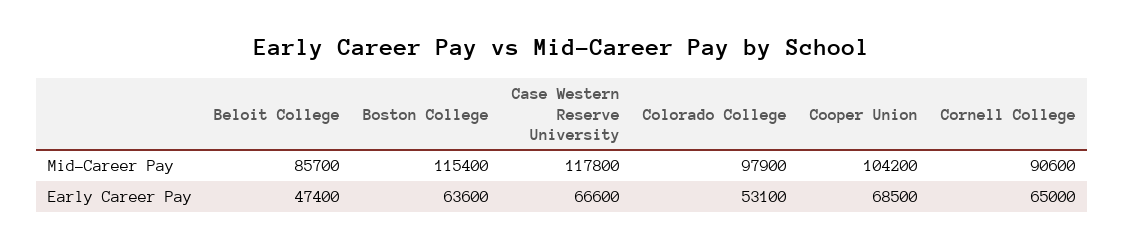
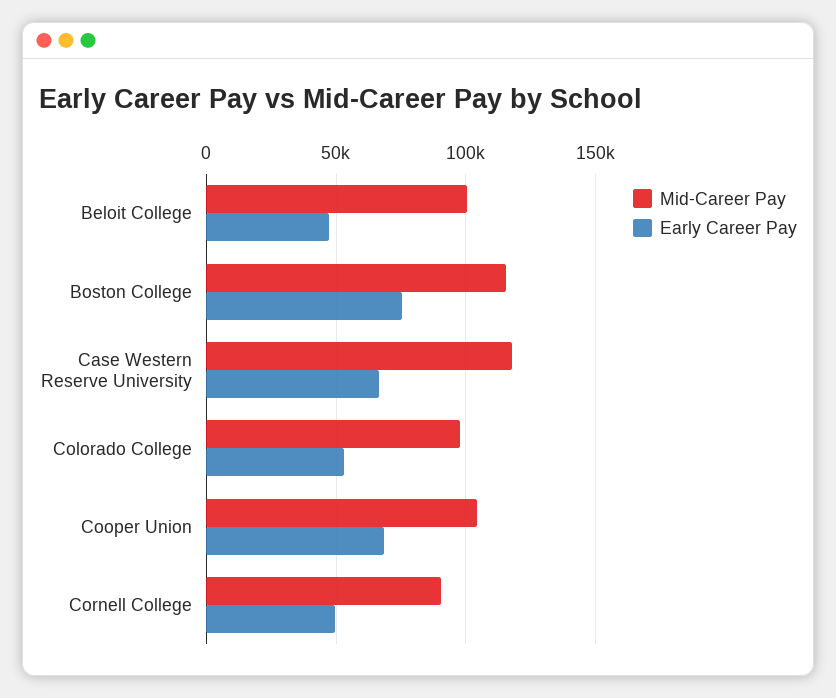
Mid-Career Pay, Beloit College: 85700 -> 100000
Early Career Pay, Boston College: 63600 -> 75000
Early Career Pay, Cornell College: 65000 -> 50000

